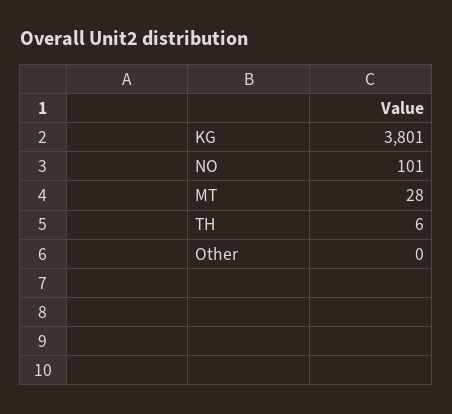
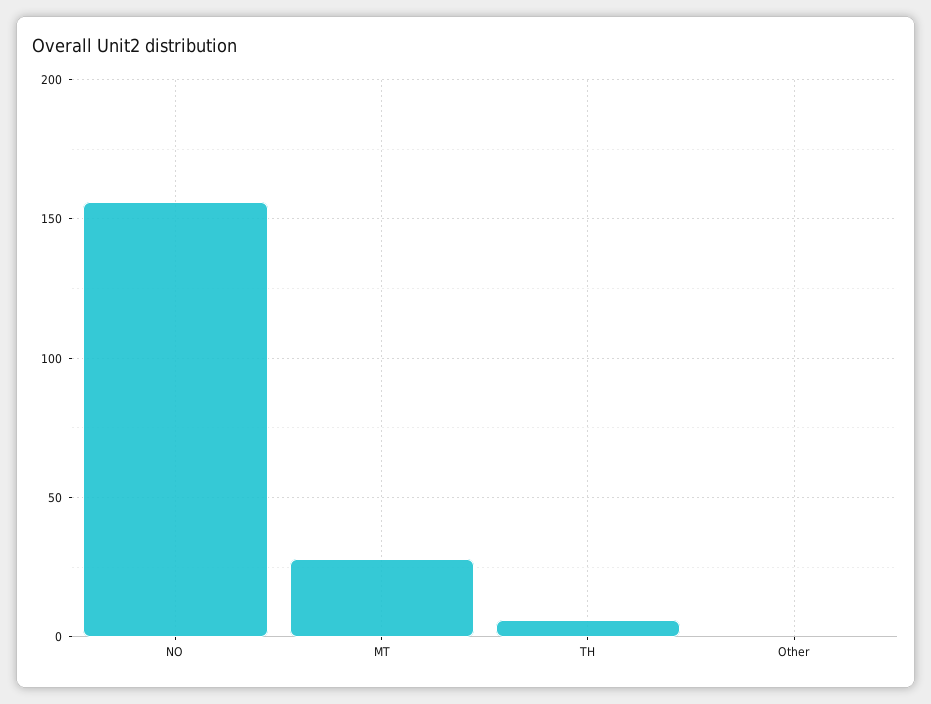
KG: 3801 -> none
NO: 101 -> 155

